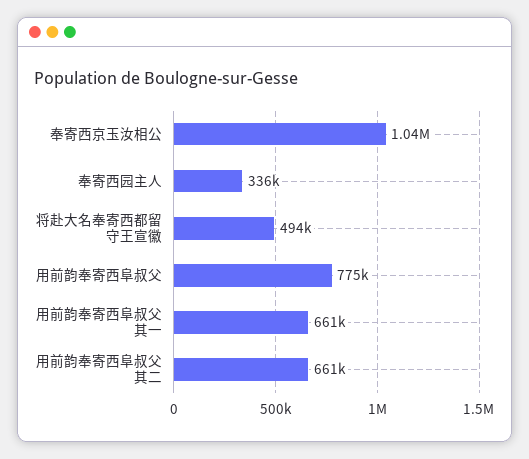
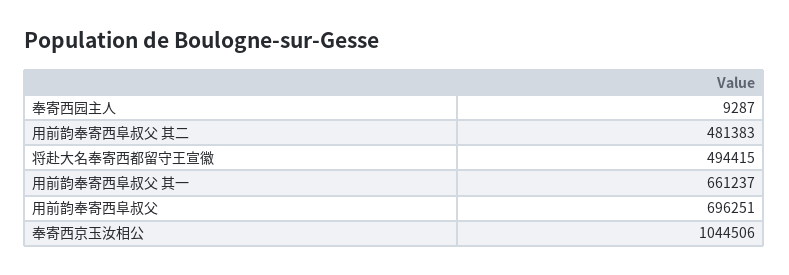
奉寄西园主人: 336000 -> 9287
用前韵奉寄西阜叔父: 775000 -> 696251
用前韵奉寄西阜叔父 其二: 661000 -> 481383

